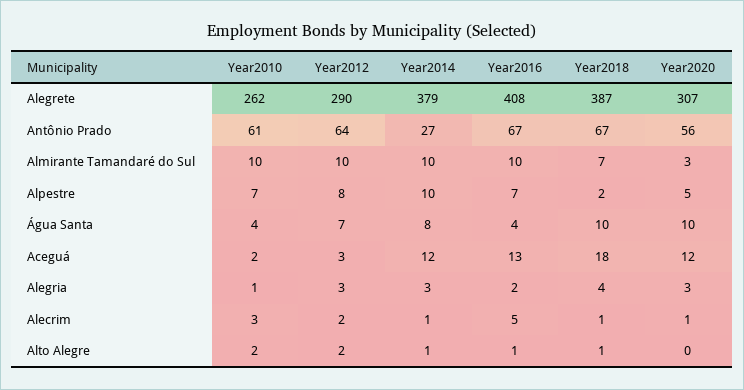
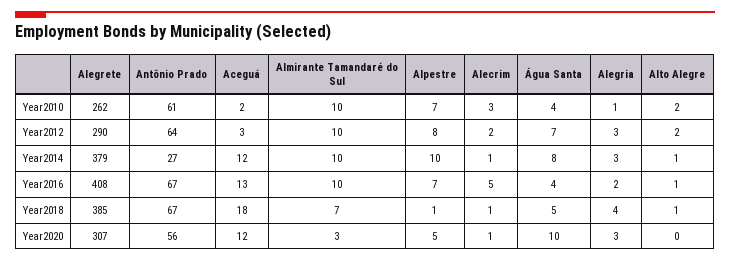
Year2018, Alegrete: 387 -> 385
Year2018, Alpestre: 2 -> 1
Year2018, Água Santa: 10 -> 5

